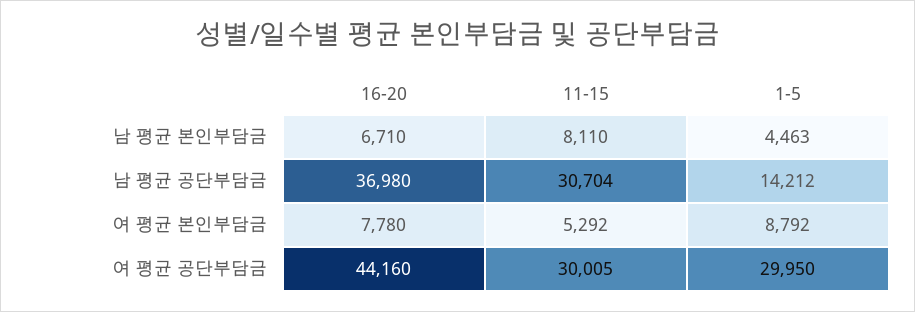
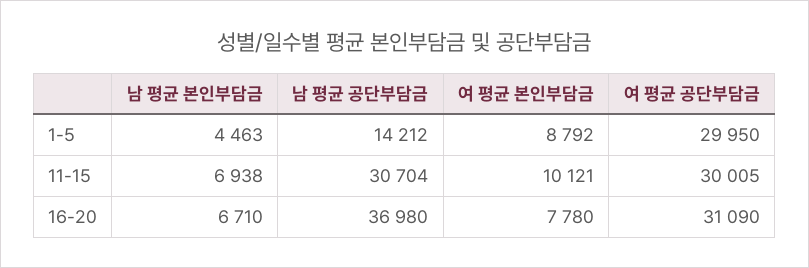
11-15, 남 평균 본인부담금: 8110 -> 6938
11-15, 여 평균 본인부담금: 5292 -> 10121
16-20, 여 평균 공단부담금: 44160 -> 31090

